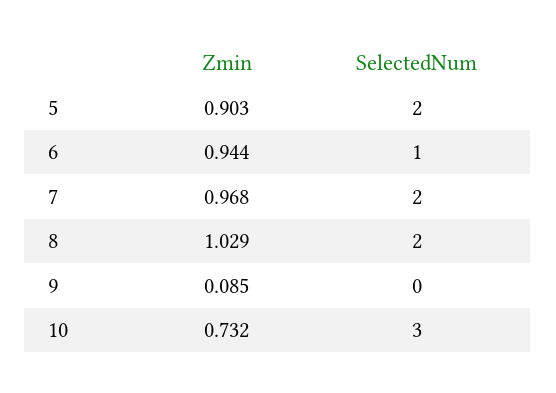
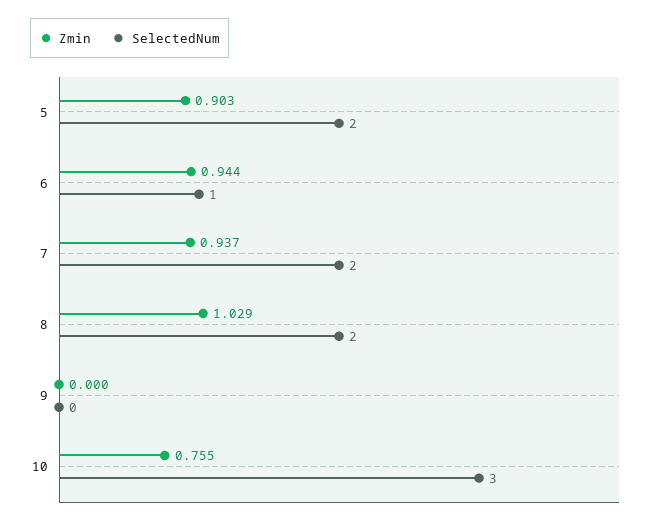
Zmin, 7: 0.968 -> 0.937
Zmin, 9: 0.085 -> 0
Zmin, 10: 0.732 -> 0.755

